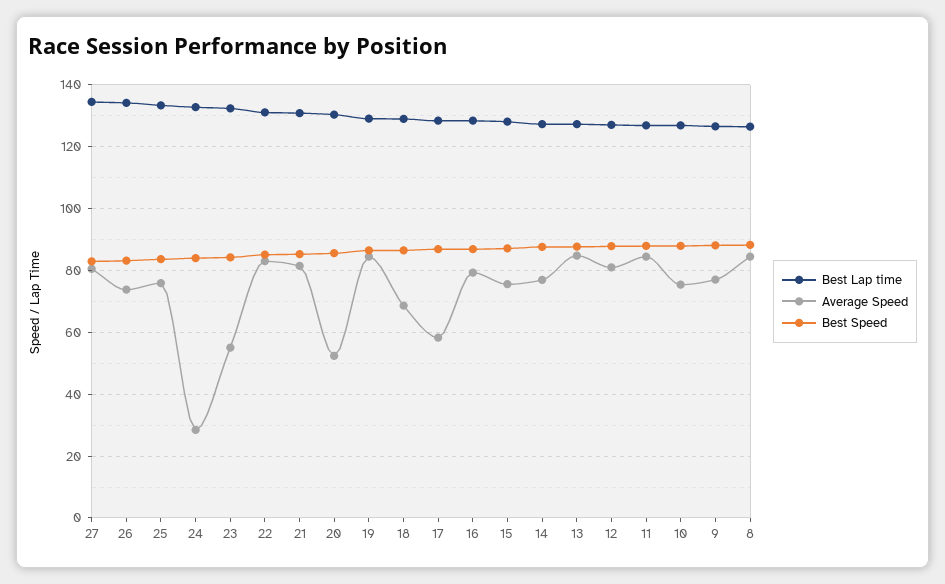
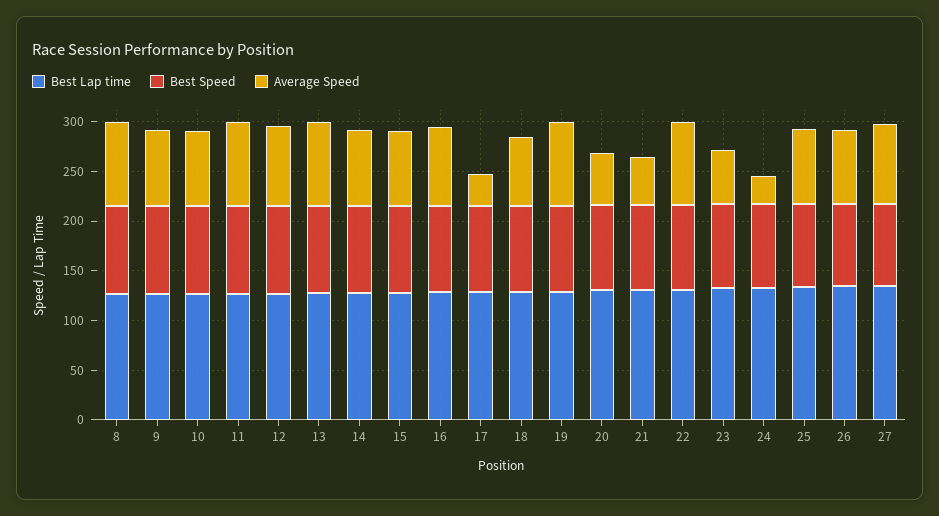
Average Speed, 21: 82 -> 50
Average Speed, 17: 58 -> 30

